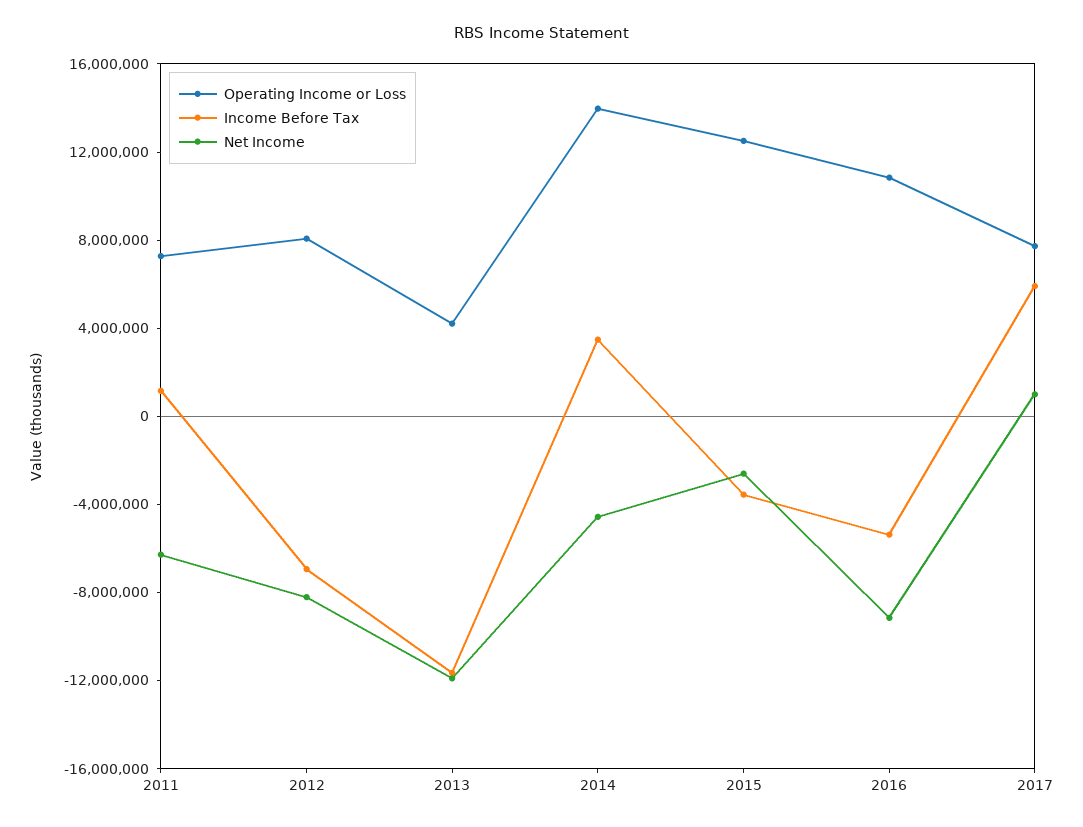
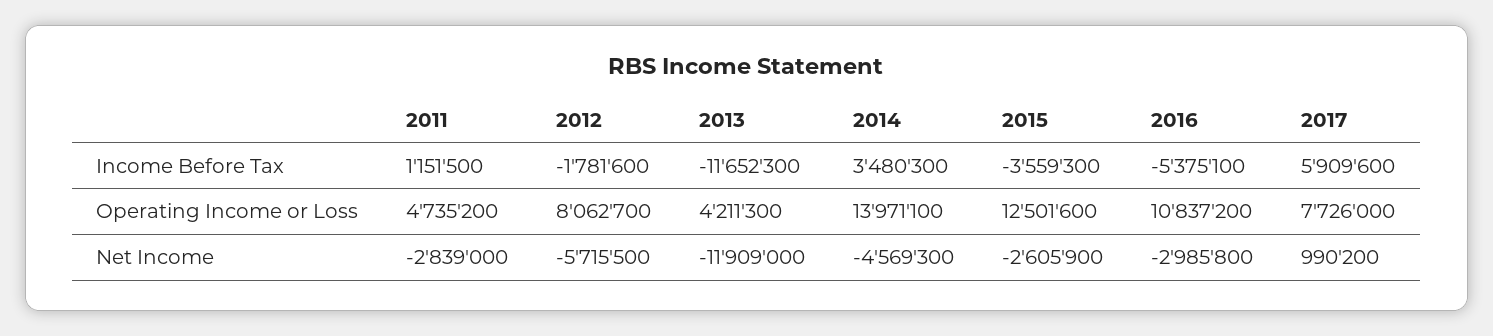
Operating Income or Loss, 2011: 7000000 -> 4735200
Net Income, 2011: -6000000 -> -2839000
Income Before Tax, 2012: -7000000 -> -1781600
Net Income, 2012: -8000000 -> -5715500
Net Income, 2016: -9000000 -> -2985800

